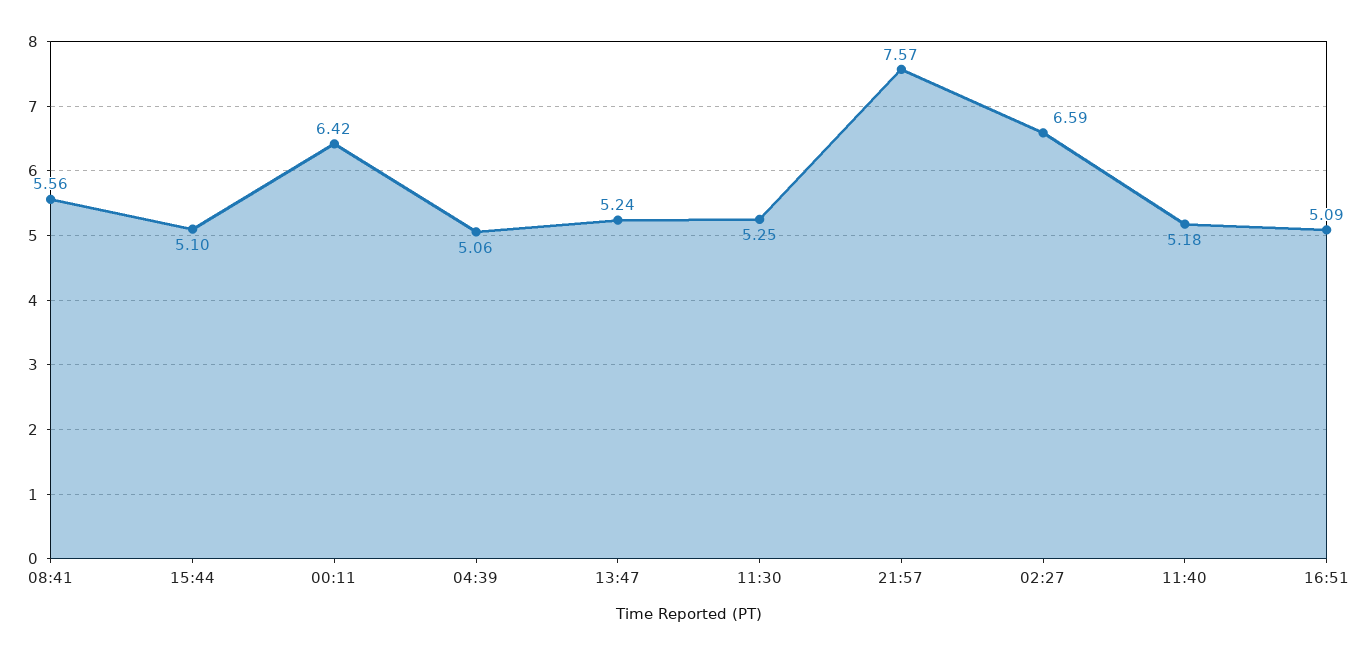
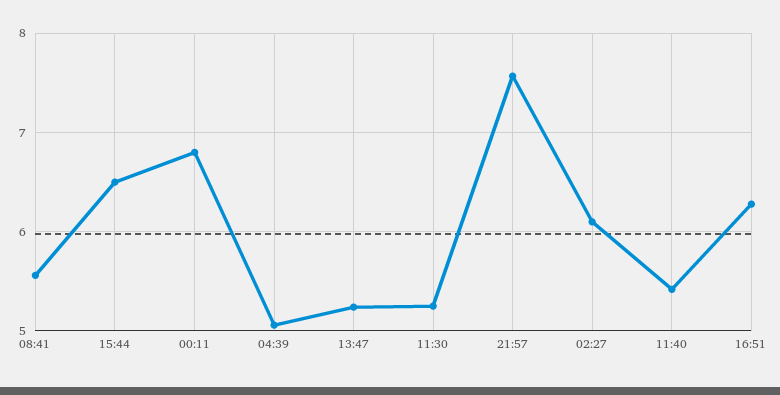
15:44: 5.1 -> 6.5
00:11: 6.42 -> 6.8
02:27: 6.59 -> 6.1
11:40: 5.18 -> 5.4
16:51: 5.09 -> 6.3

